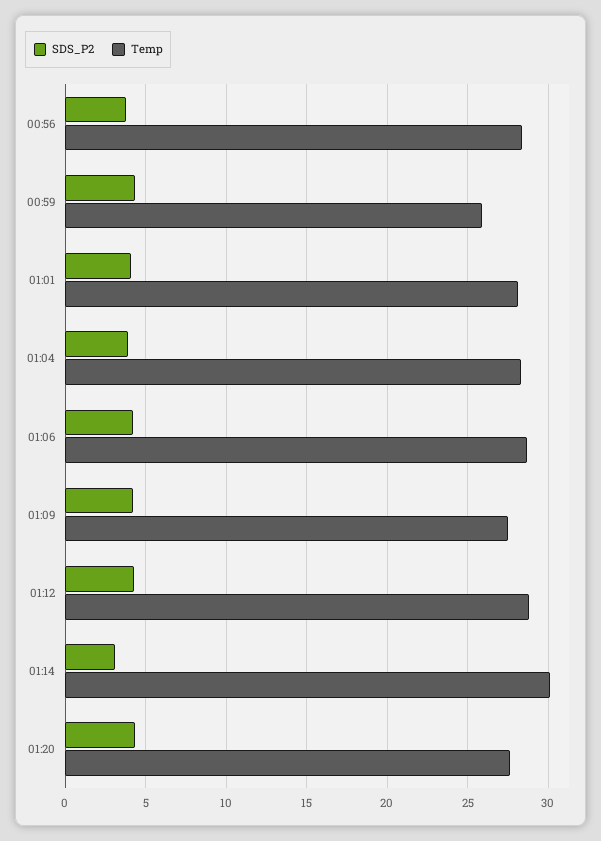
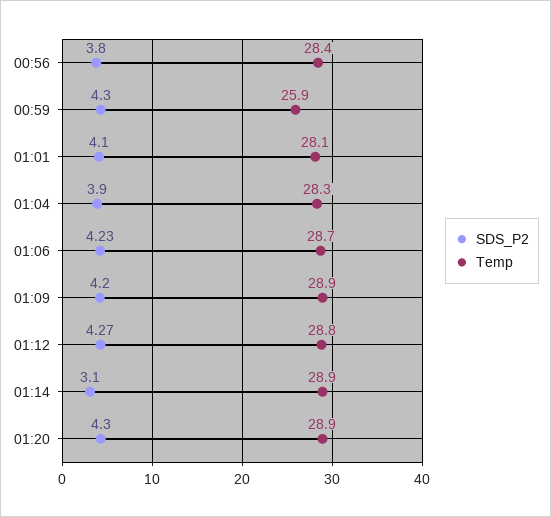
Temp, 01:09: 27.5 -> 28.9
Temp, 01:14: 30 -> 28.9
Temp, 01:20: 27.5 -> 28.9

